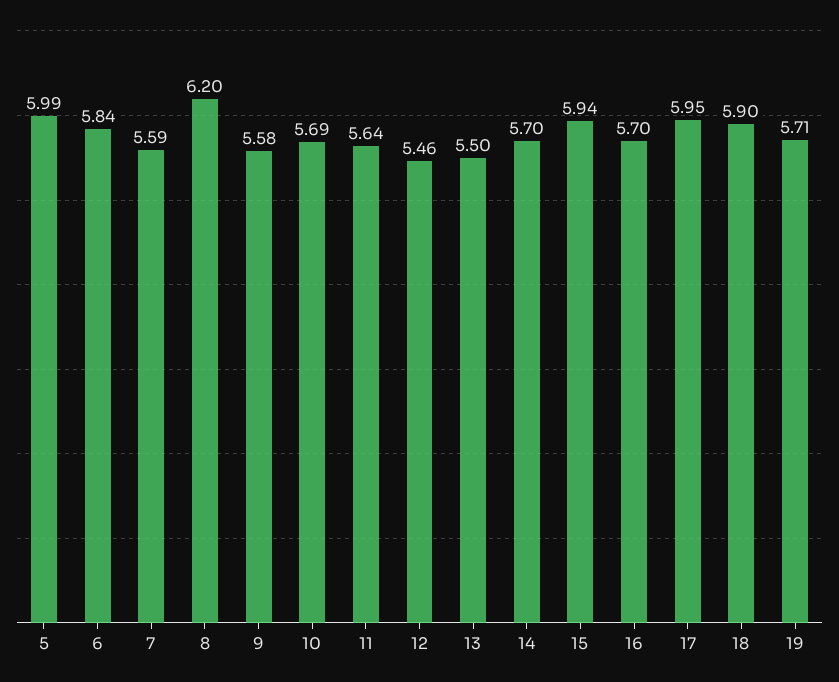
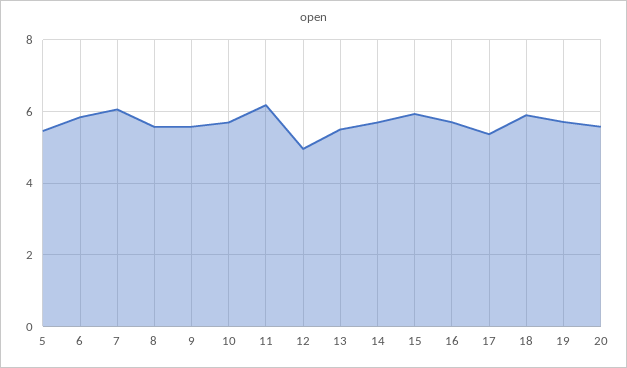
5: 5.99 -> 5.4
7: 5.59 -> 6
8: 6.2 -> 5.6
11: 5.64 -> 6.2
12: 5.46 -> 5
17: 5.95 -> 5.4
20: none -> 5.6

